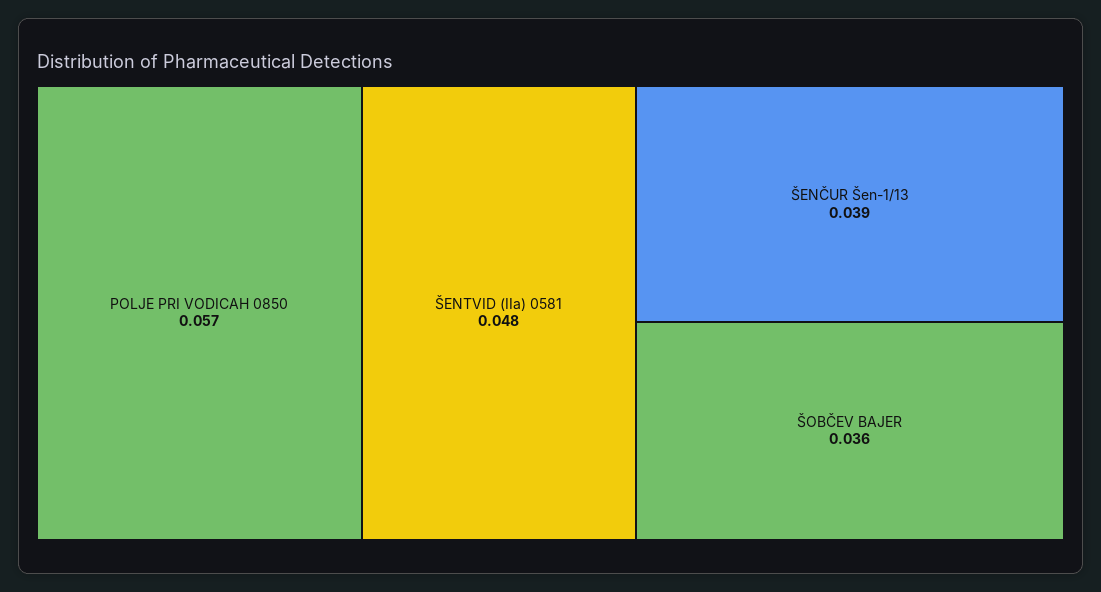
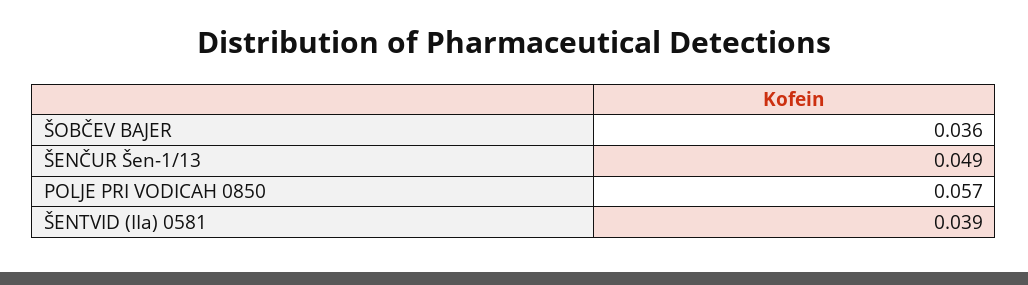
ŠENTVID (IIa) 0581: 0.048 -> 0.039
ŠENČUR Šen-1/13: 0.039 -> 0.049

